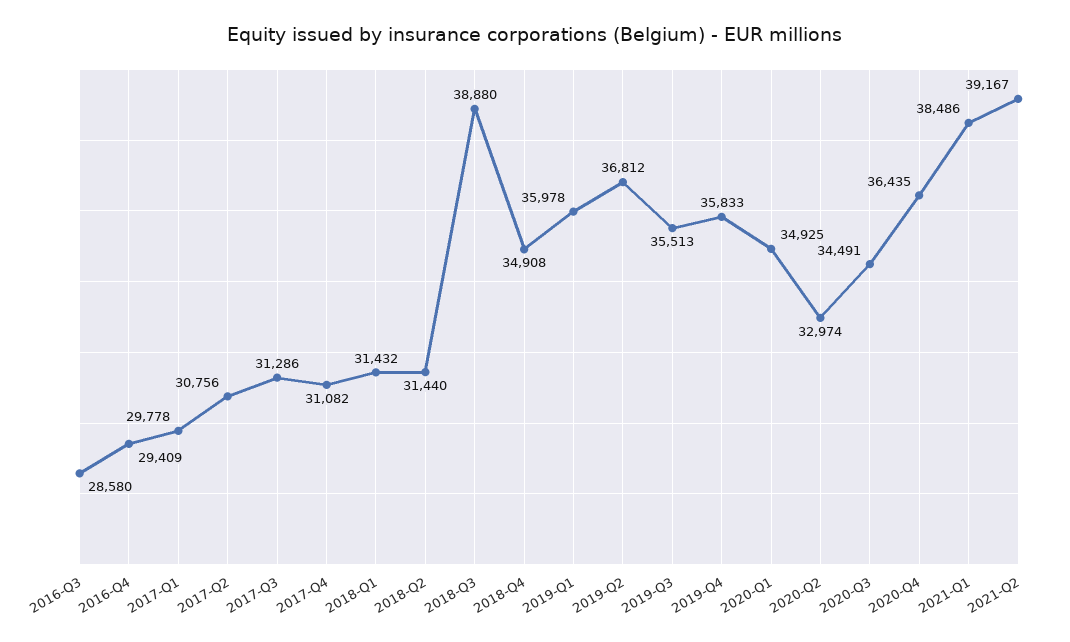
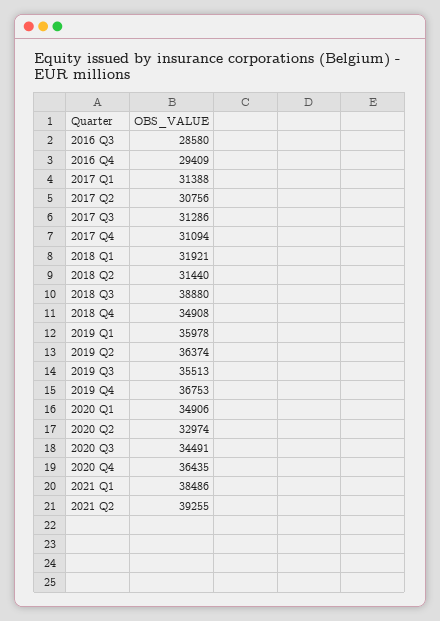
2017-Q1: 29778 -> 31388
2017-Q4: 31082 -> 31094
2018-Q1: 31432 -> 31921
2019-Q2: 36812 -> 36374
2019-Q4: 35833 -> 36753
2020-Q1: 34925 -> 34906
2021-Q2: 39167 -> 39255

